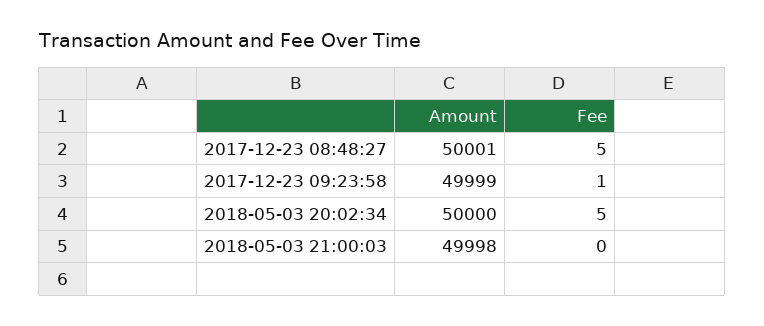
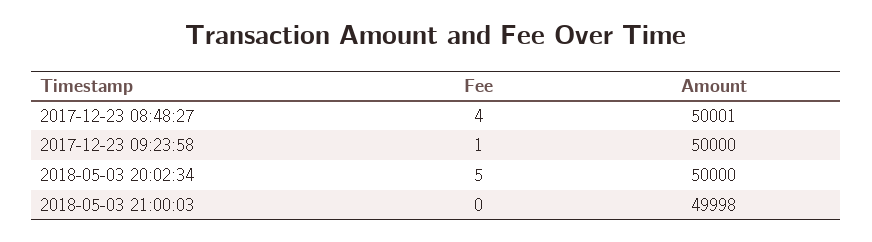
Fee, 2017-12-23 08:48:27: 5 -> 4
Amount, 2017-12-23 09:23:58: 49999 -> 50000

